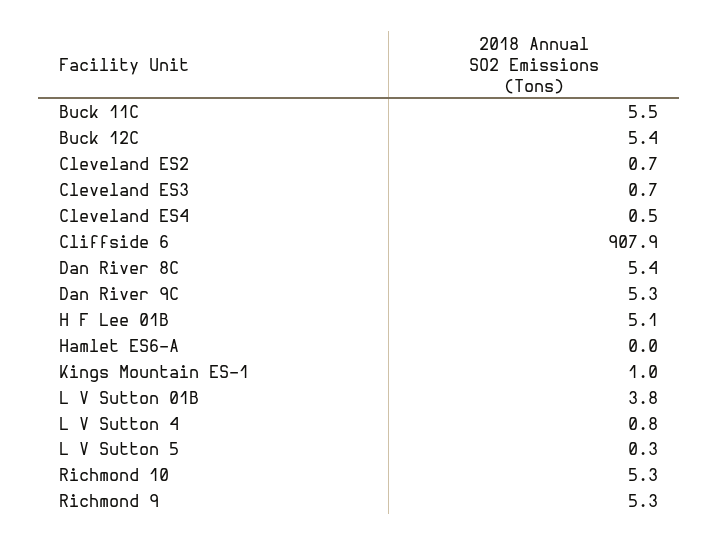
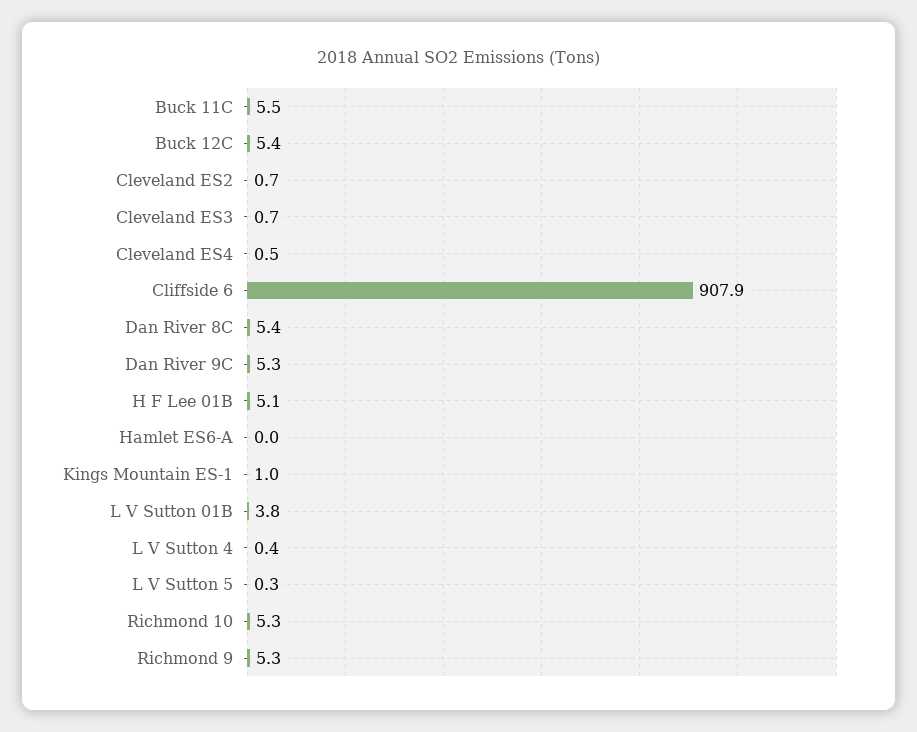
L V Sutton 4: 0.8 -> 0.4

